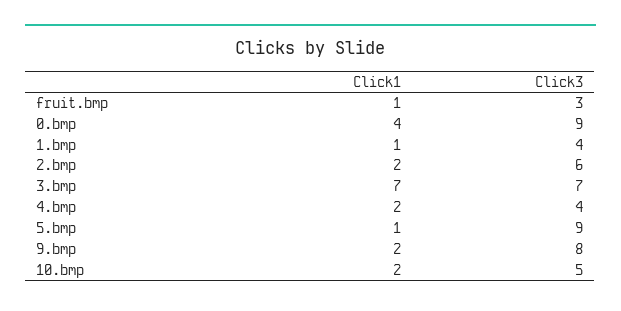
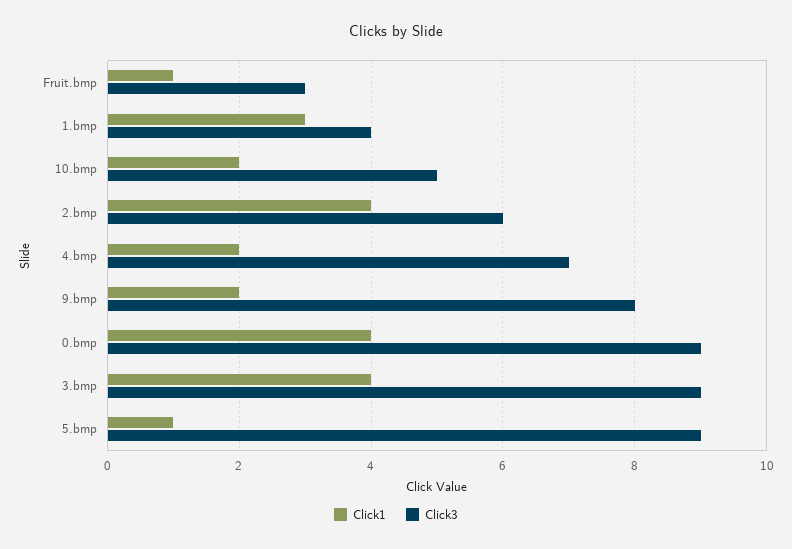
Click1, 1.bmp: 1 -> 3
Click1, 2.bmp: 2 -> 4
Click1, 3.bmp: 7 -> 4
Click3, 3.bmp: 7 -> 9
Click3, 4.bmp: 4 -> 7

